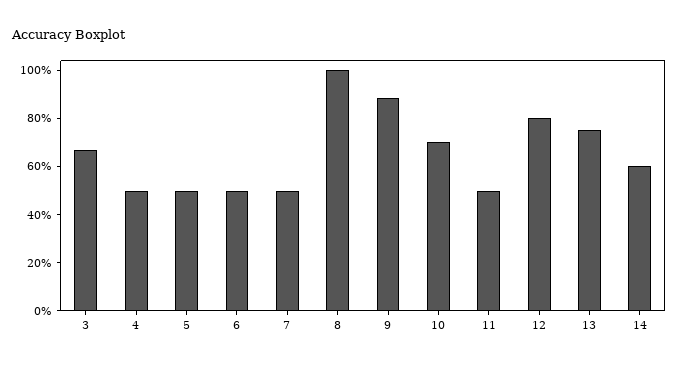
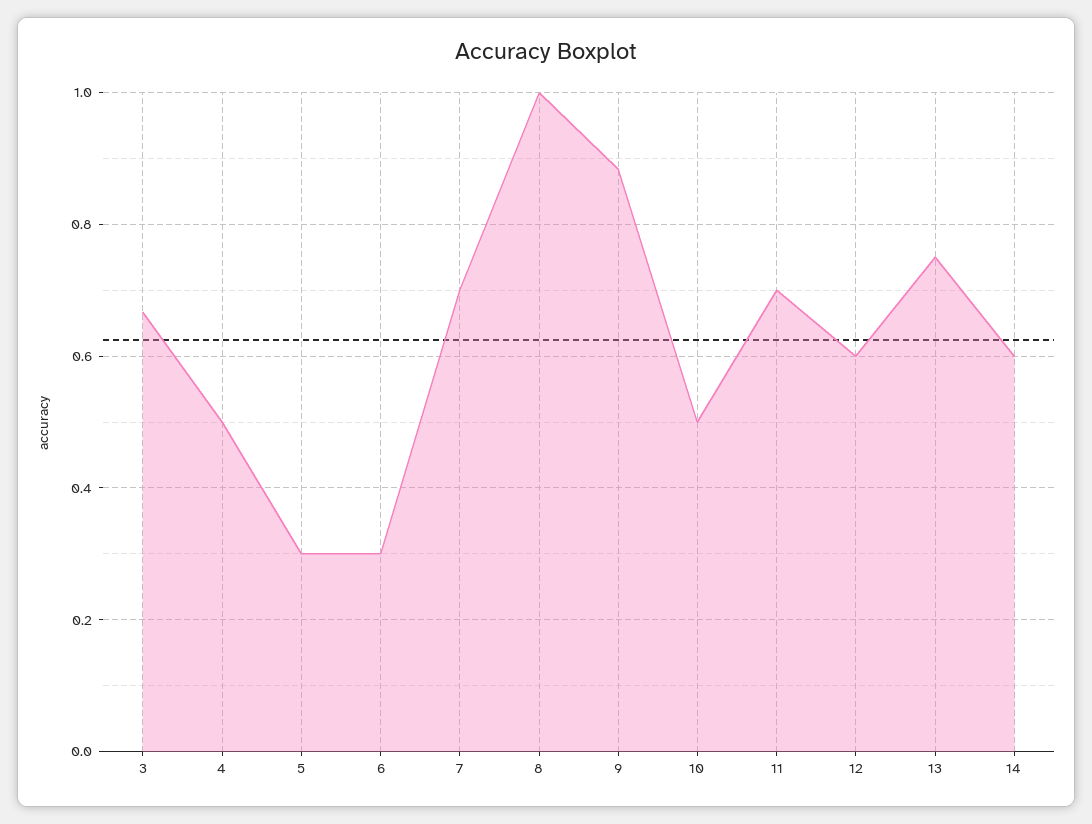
5: 0.5 -> 0.3
6: 0.5 -> 0.3
7: 0.5 -> 0.7
10: 0.7 -> 0.5
11: 0.5 -> 0.7
12: 0.8 -> 0.6

